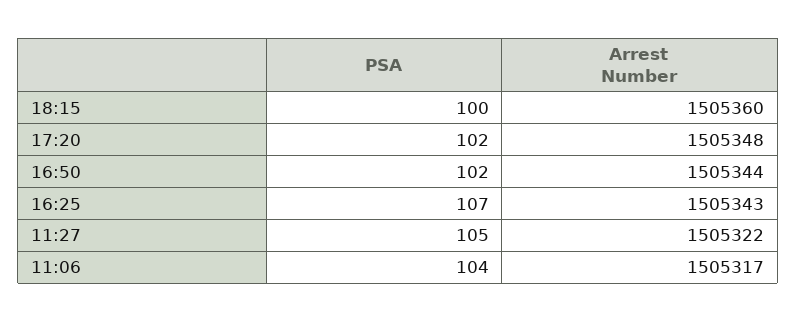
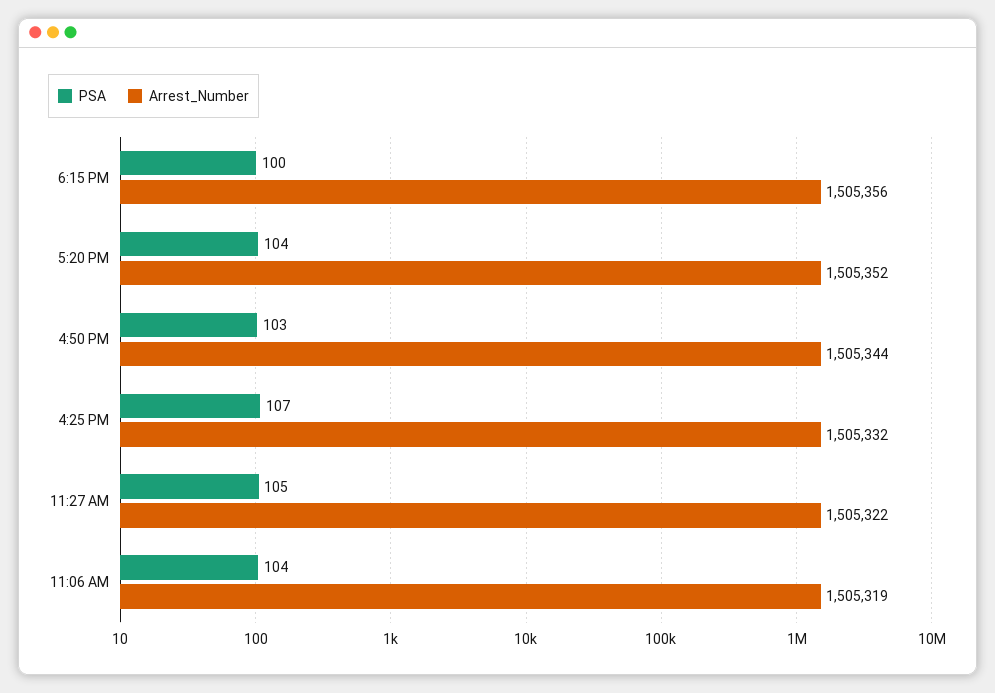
Arrest Number, 18:15: 1505360 -> 1505356
PSA, 17:20: 102 -> 104
Arrest Number, 17:20: 1505348 -> 1505352
PSA, 16:50: 102 -> 103
Arrest Number, 16:25: 1505343 -> 1505332
Arrest Number, 11:06: 1505317 -> 1505319

